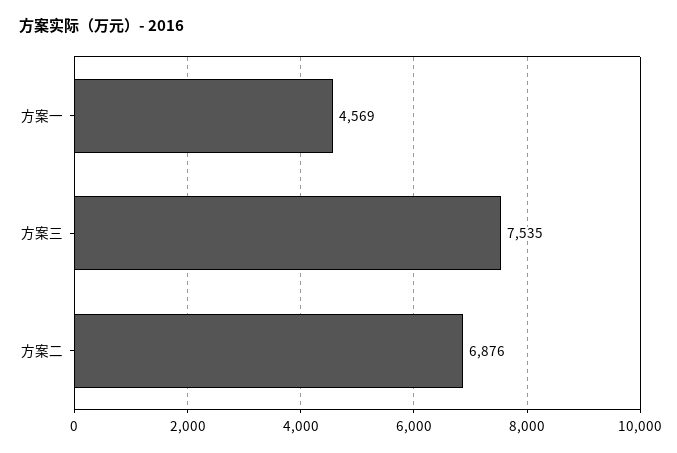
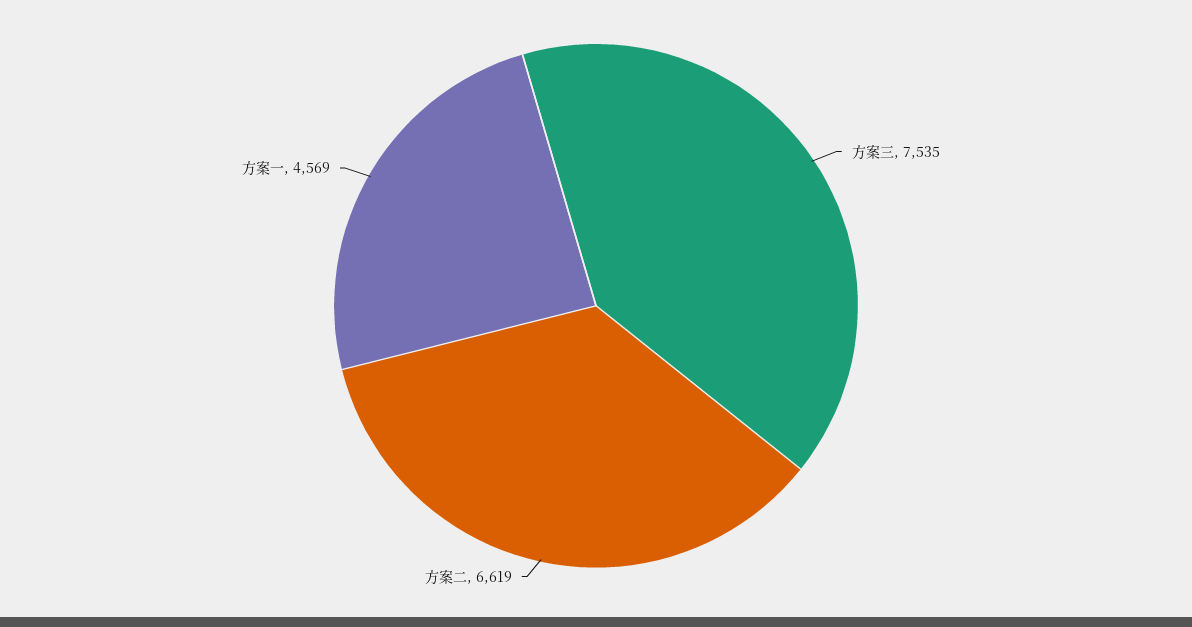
方案二: 6876 -> 6619

